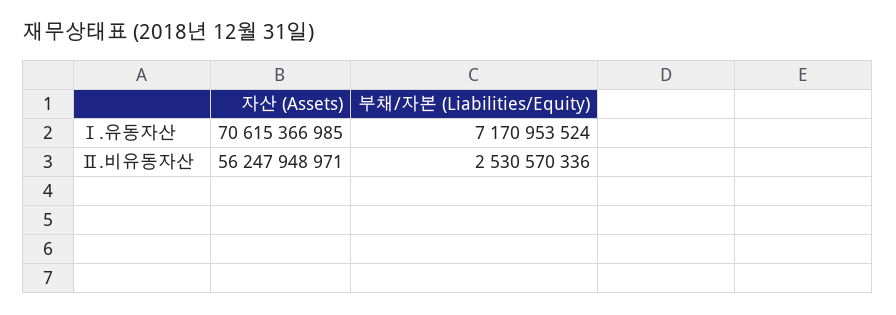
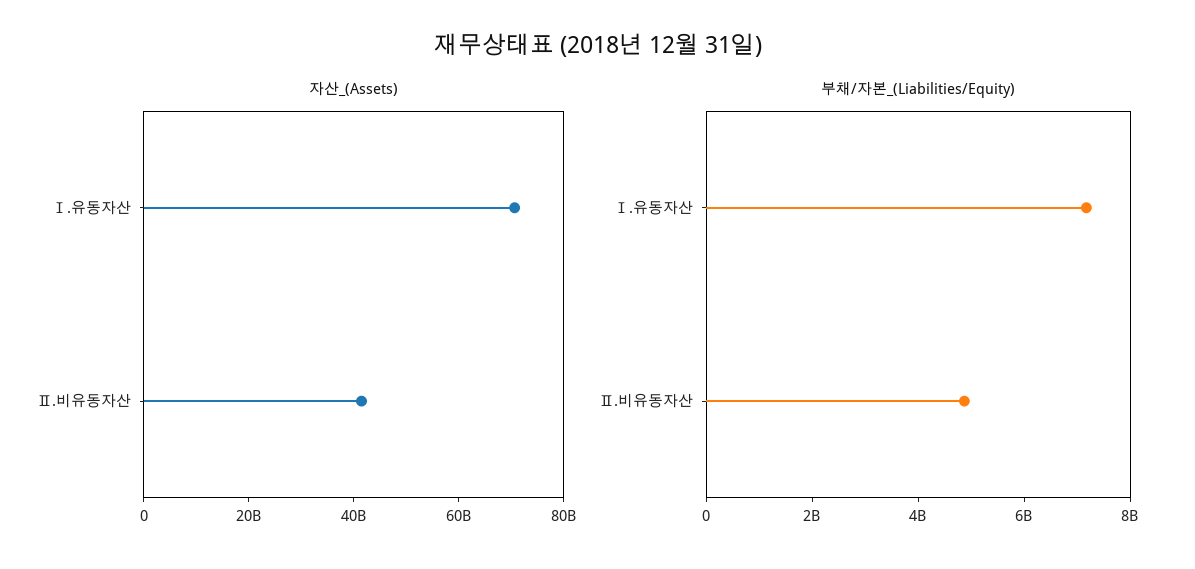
자산 (Assets), Ⅱ.비유동자산: 56247948971 -> 40000000000
부채/자본 (Liabilities/Equity), Ⅱ.비유동자산: 2530570336 -> 5000000000

